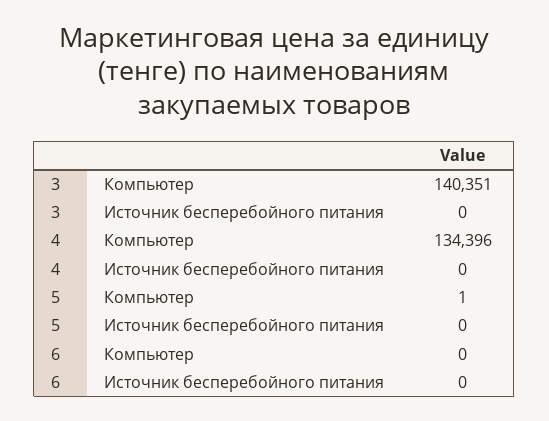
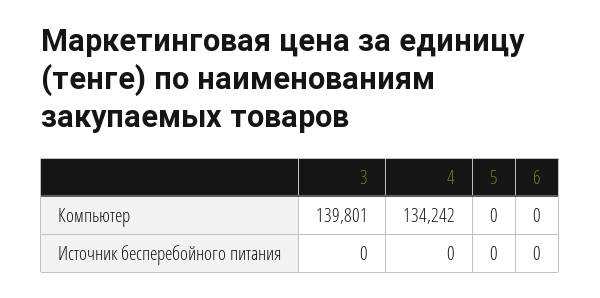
3, Компьютер: 140351 -> 139801
4, Компьютер: 134396 -> 134242
5, Компьютер: 1 -> 0

